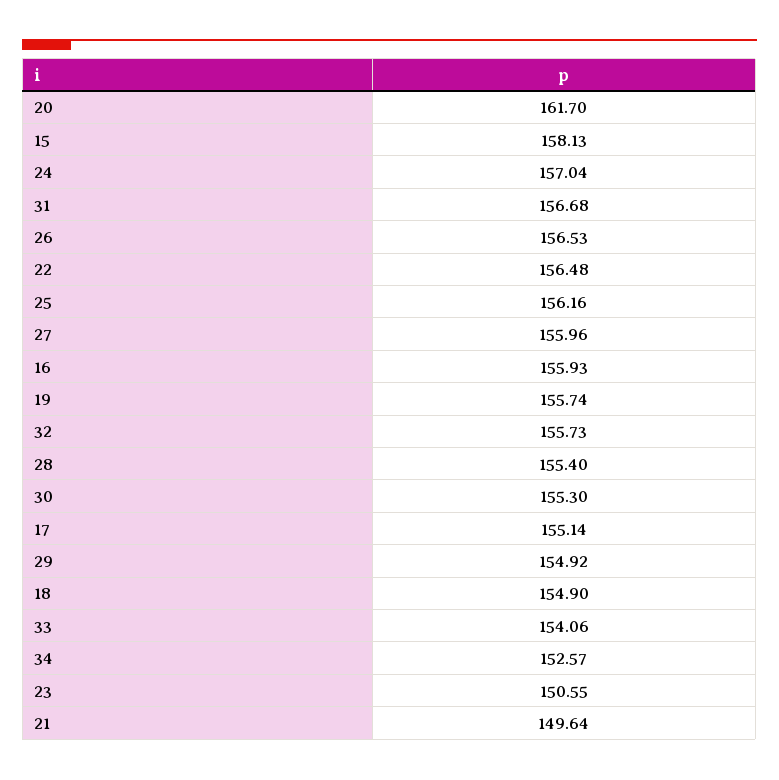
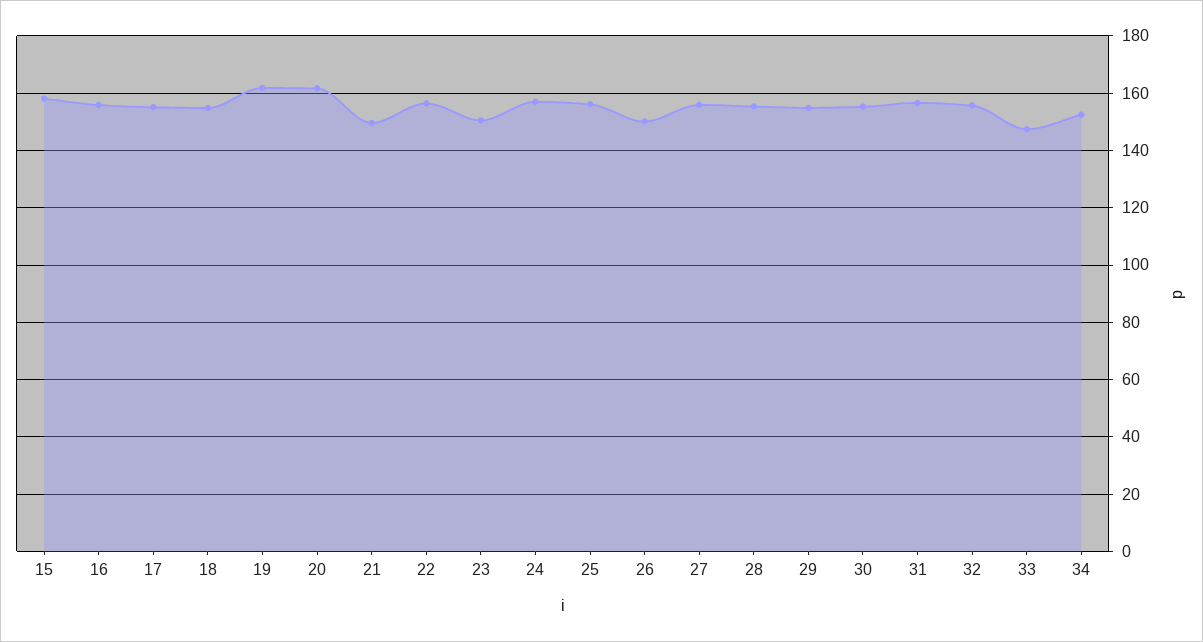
26: 156.53 -> 150
19: 155.74 -> 162.5
33: 154.06 -> 147.5

